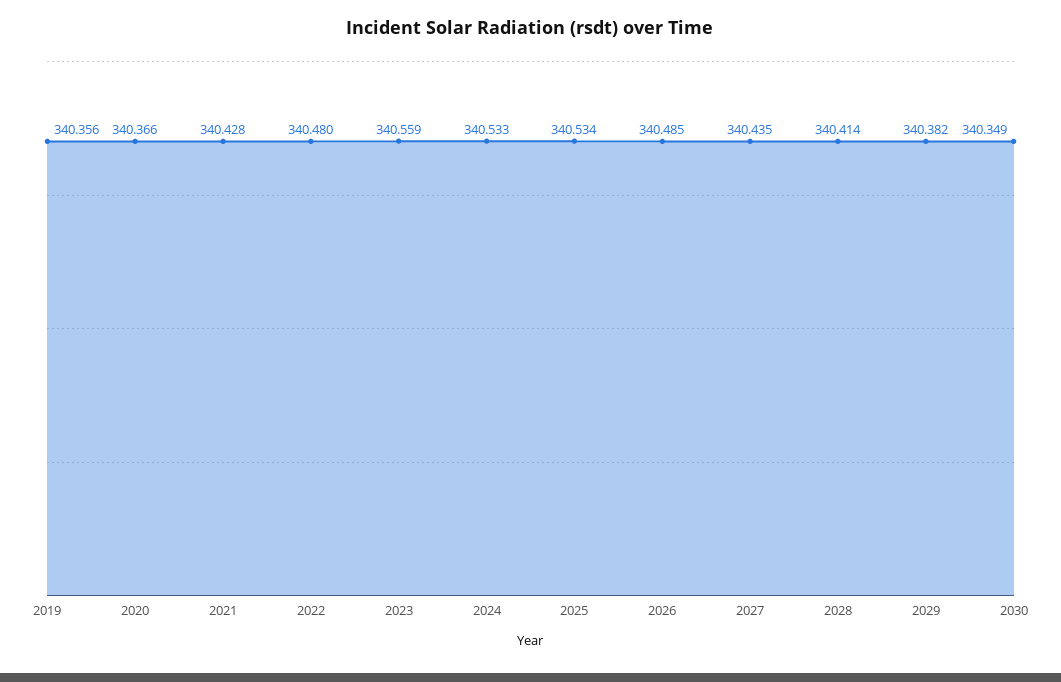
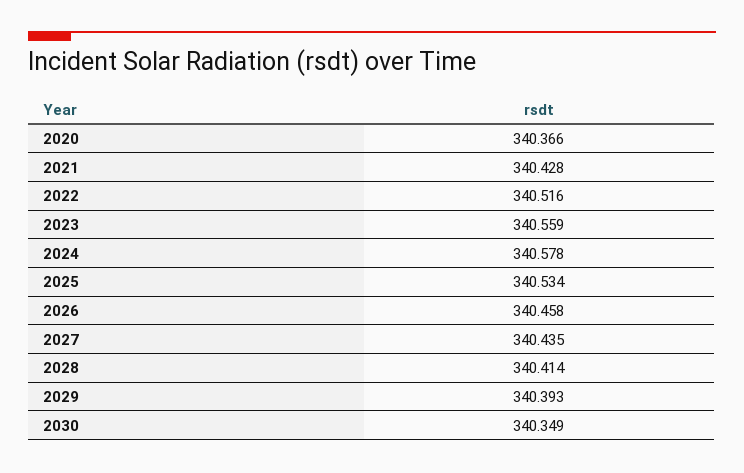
2019: 340.356 -> none
2022: 340.48 -> 340.516
2024: 340.533 -> 340.578
2026: 340.485 -> 340.458
2029: 340.382 -> 340.393

